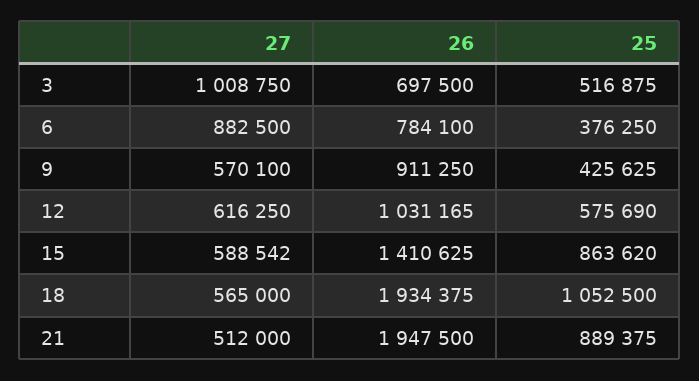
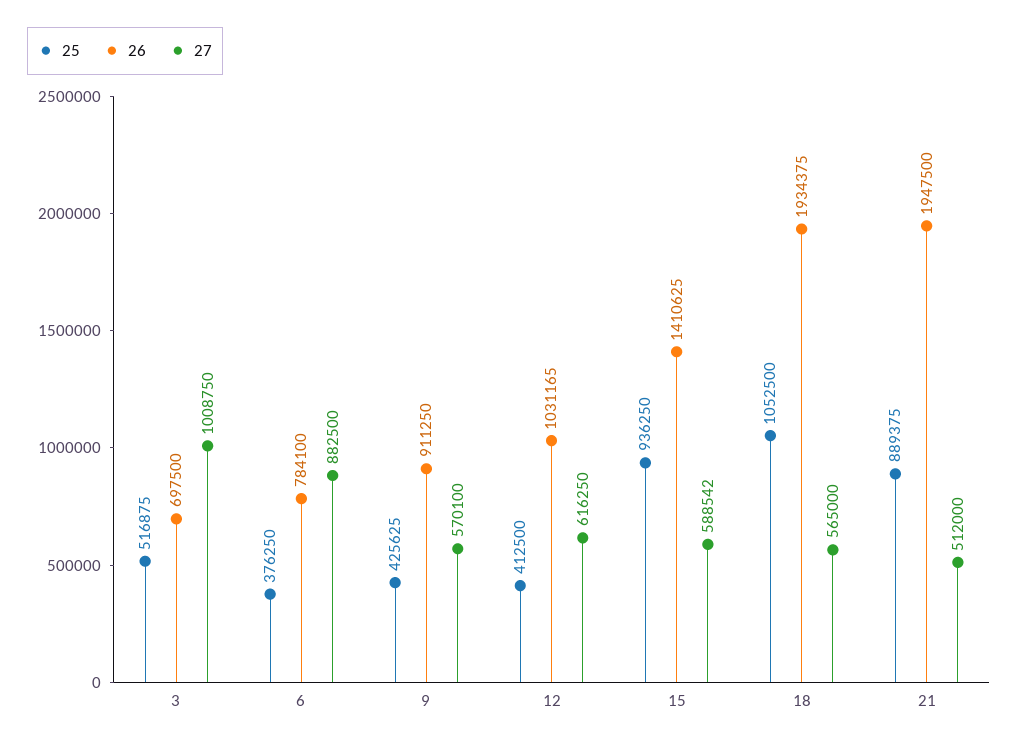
25, 12: 575690 -> 412500
25, 15: 863620 -> 936250

